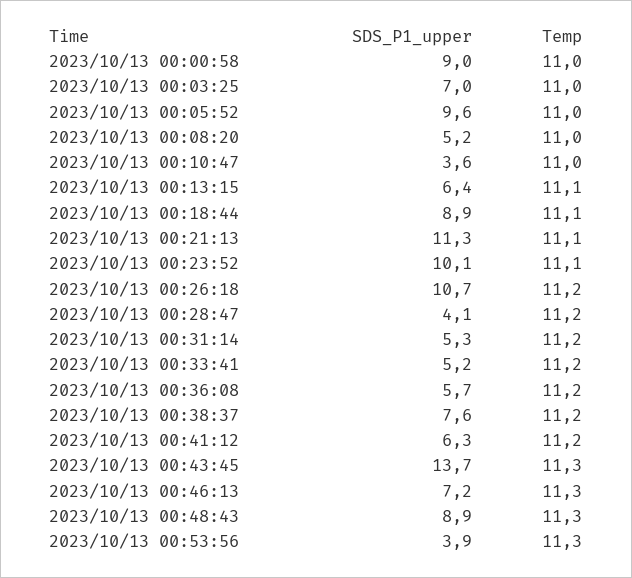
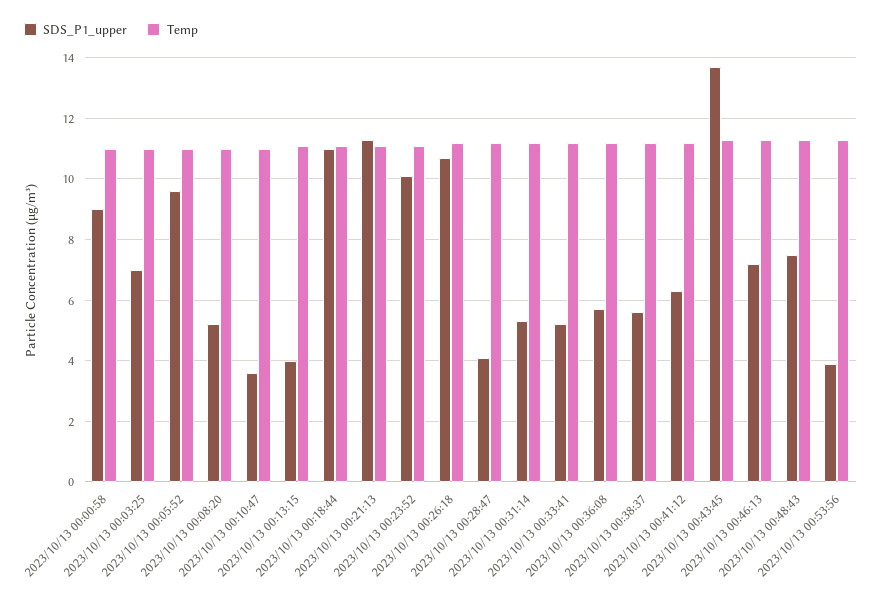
SDS_P1_upper, 2023/10/13 00:13:15: 6.4 -> 4
SDS_P1_upper, 2023/10/13 00:18:44: 8.9 -> 11
SDS_P1_upper, 2023/10/13 00:38:37: 7.6 -> 5.5
SDS_P1_upper, 2023/10/13 00:48:43: 8.9 -> 7.5

